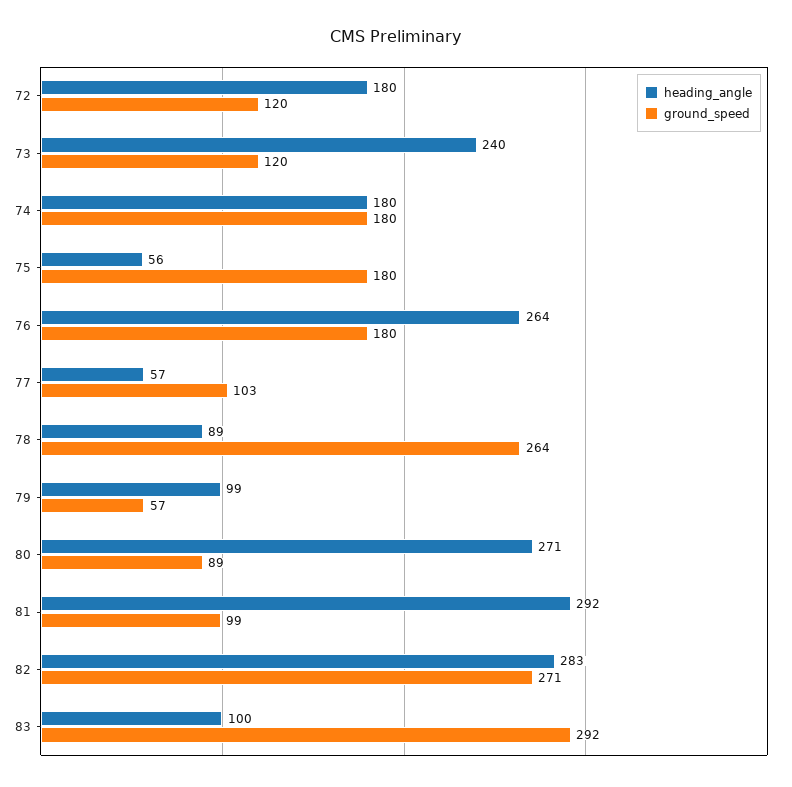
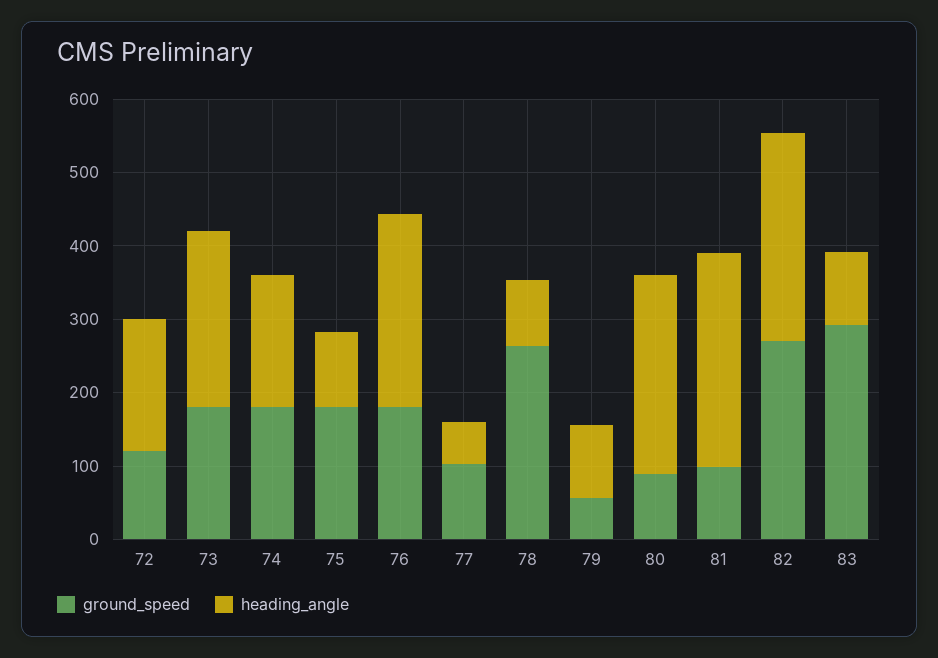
ground_speed, 73: 120 -> 180
heading_angle, 75: 56 -> 100

